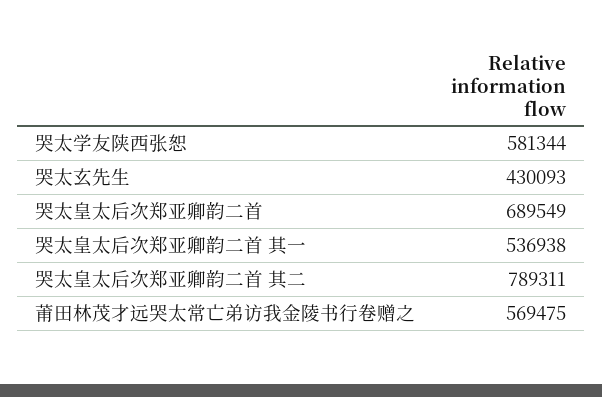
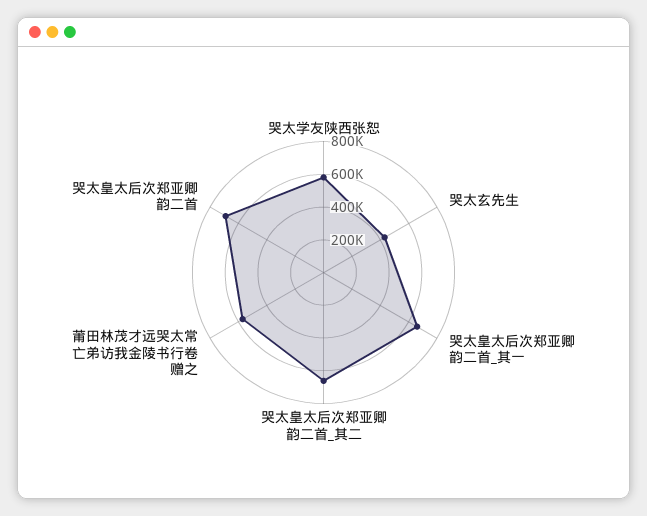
哭太皇太后次郑亚卿韵二首 其一: 536938 -> 650000
哭太皇太后次郑亚卿韵二首 其二: 789311 -> 650000

